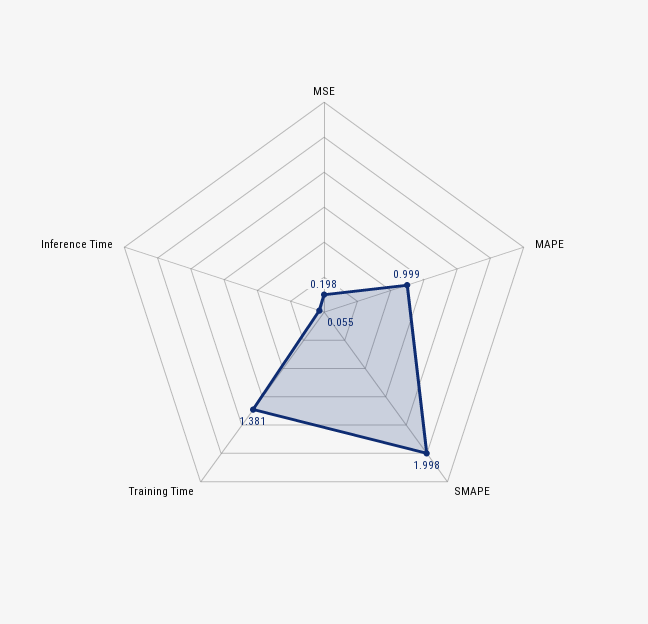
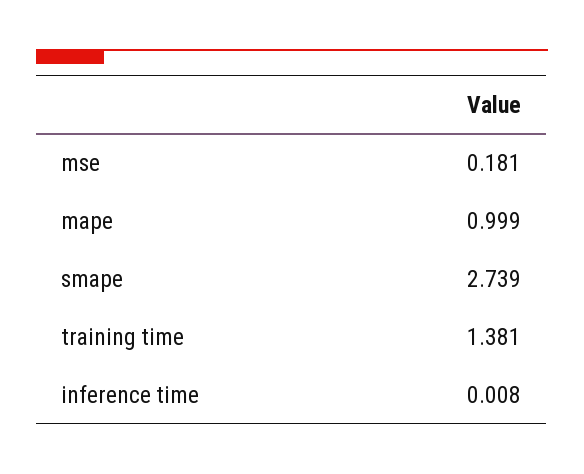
MSE: 0.198 -> 0.181
SMAPE: 1.998 -> 2.739
Inference Time: 0.055 -> 0.008

